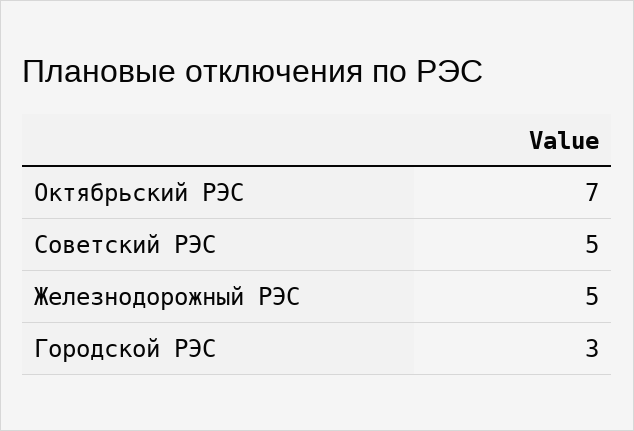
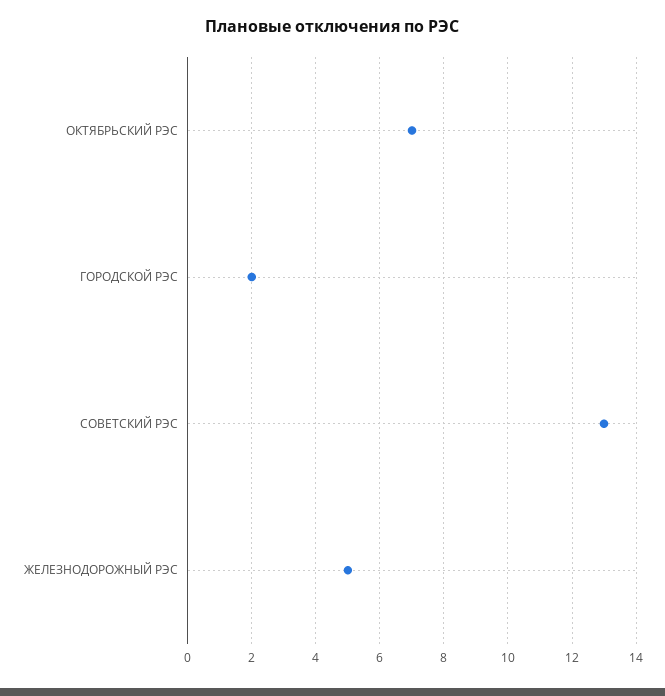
Советский РЭС: 5 -> 13
Городской РЭС: 3 -> 2

